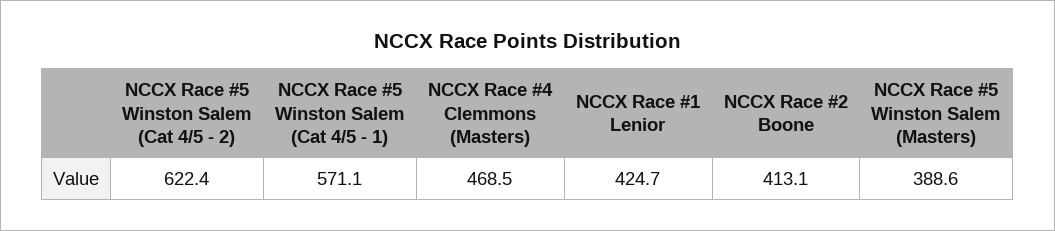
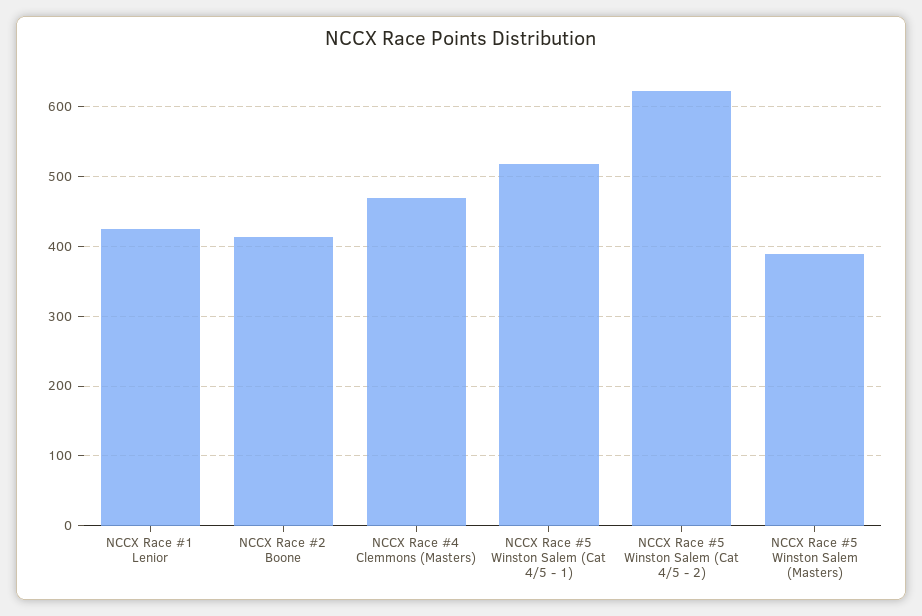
NCCX Race #5 Winston Salem (Cat 4/5 - 1): 571.1 -> 520

